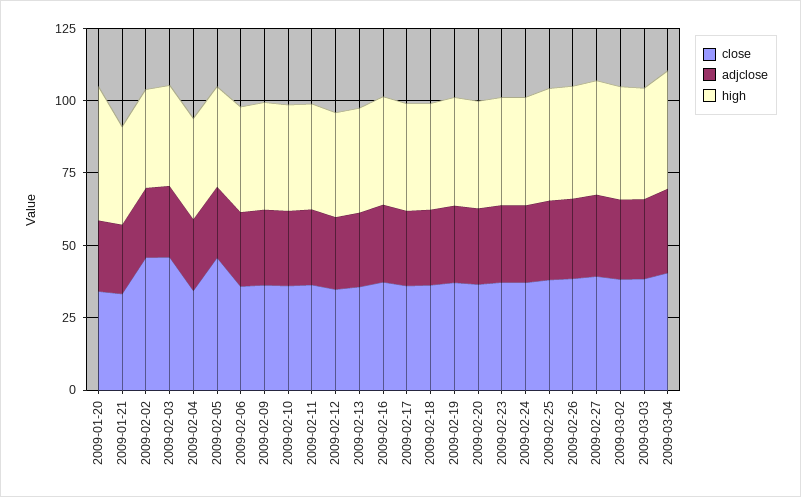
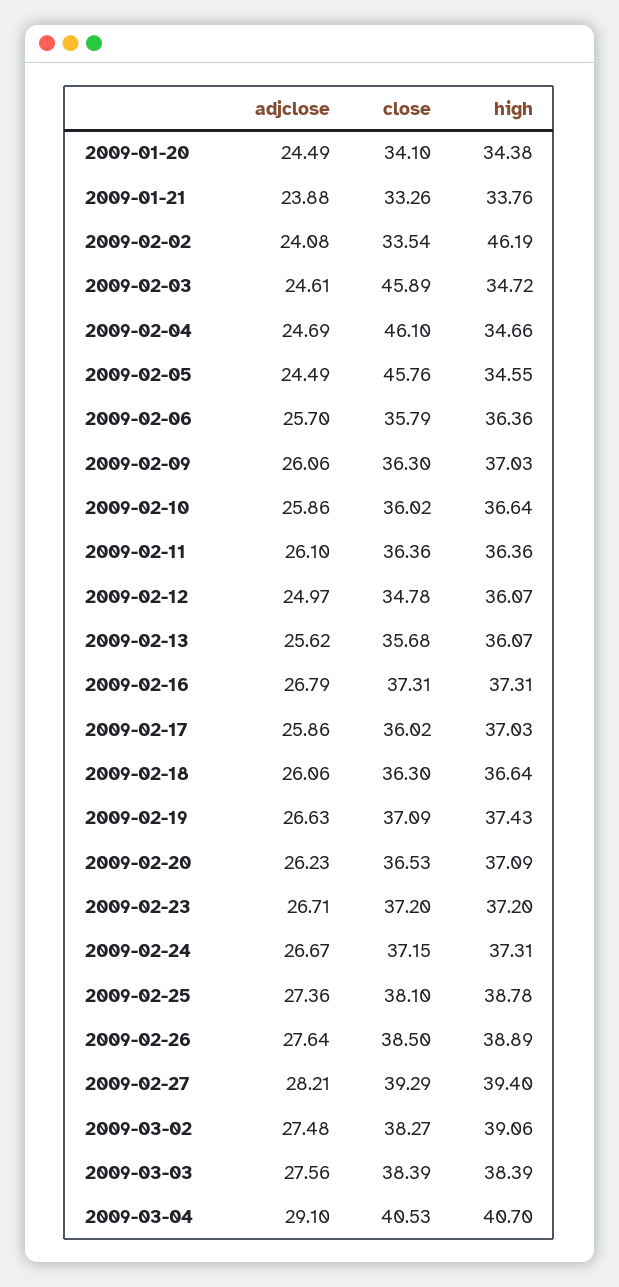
high, 2009-01-20: 45 -> 34.38
close, 2009-02-02: 45 -> 33.54
high, 2009-02-02: 35 -> 46.19
close, 2009-02-04: 35 -> 46.1

